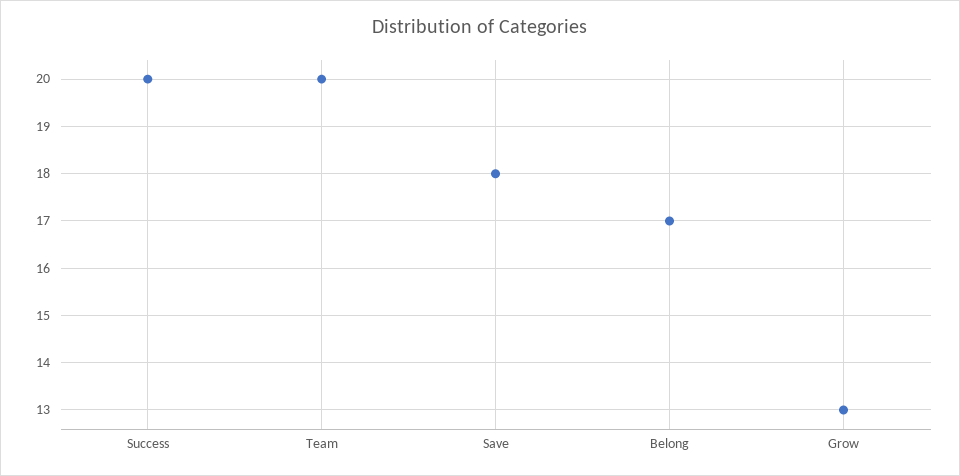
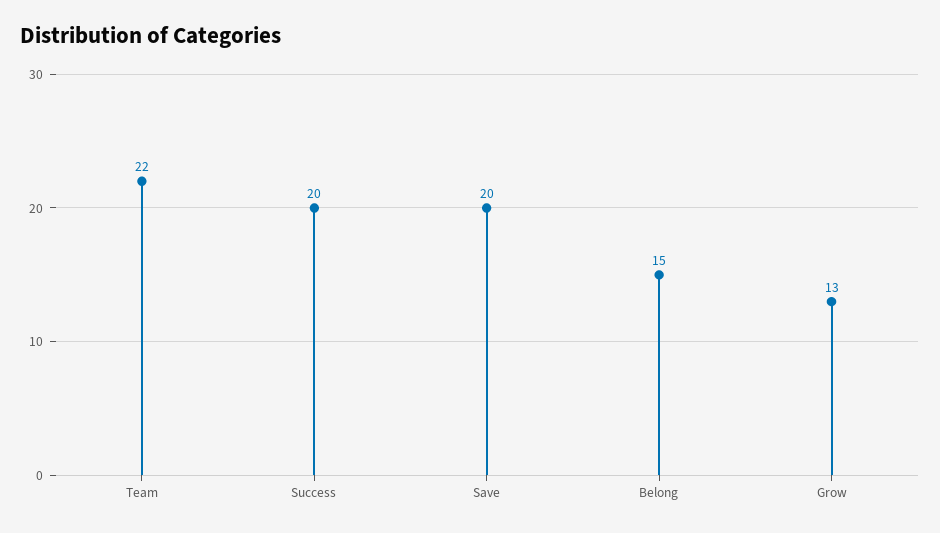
Team: 20 -> 22
Save: 18 -> 20
Belong: 17 -> 15

